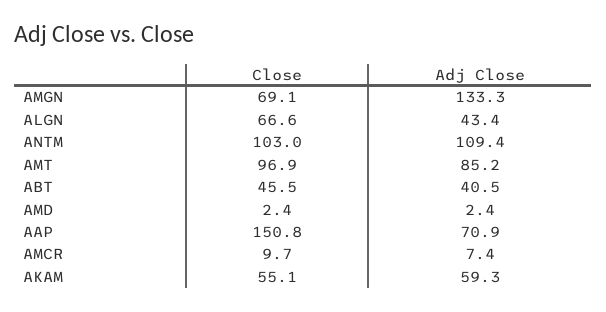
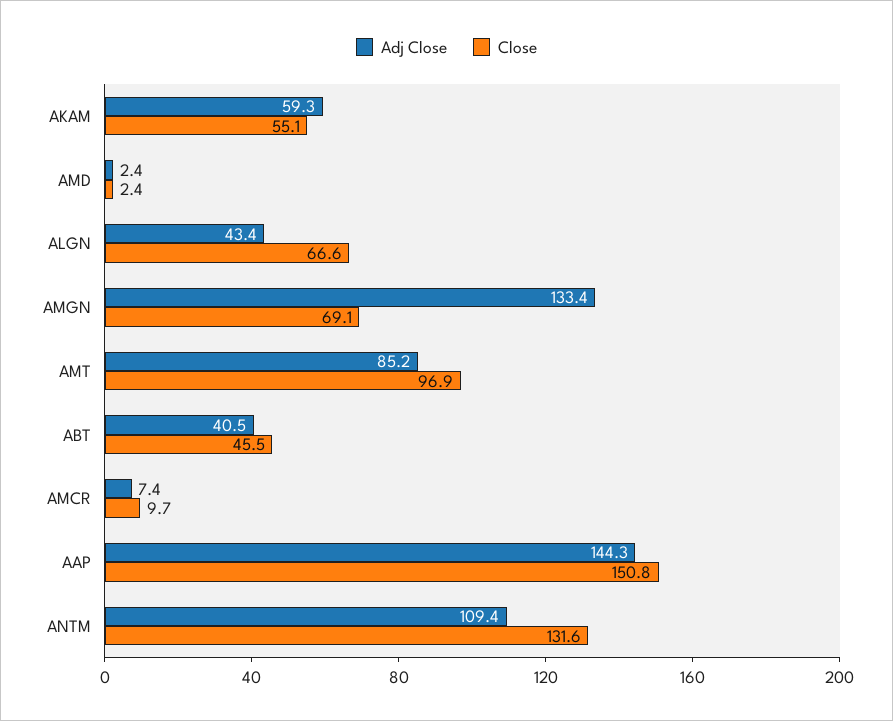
Adj Close, AMGN: 133.3 -> 133.4
Close, ANTM: 103 -> 131.6
Adj Close, AAP: 70.9 -> 144.3

